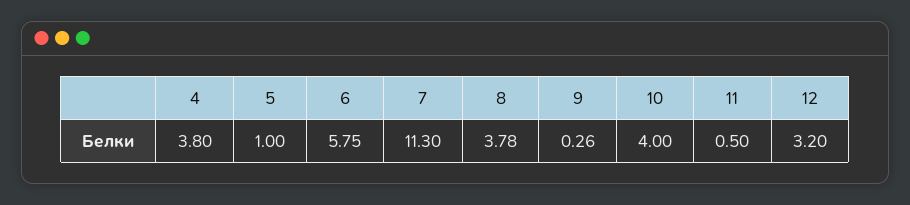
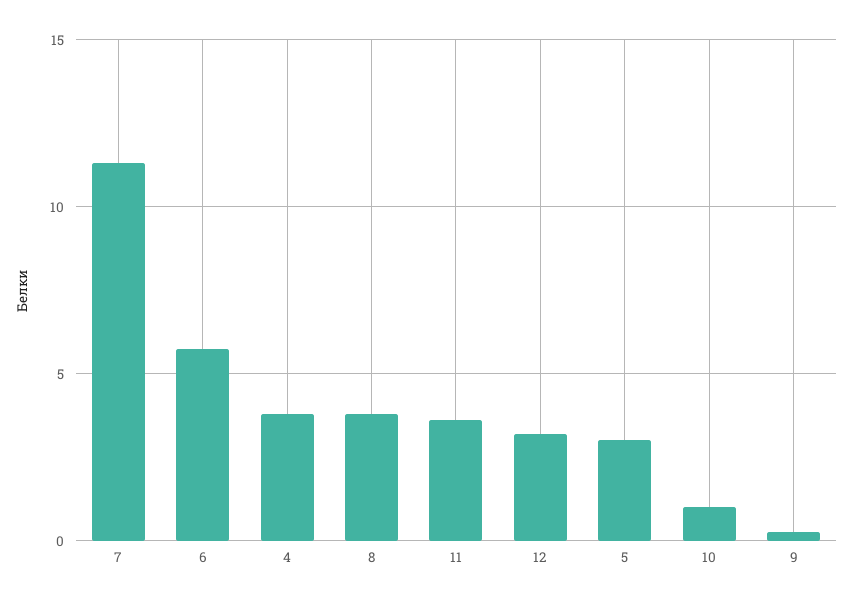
5: 1 -> 3
10: 4 -> 1
11: 0.5 -> 3.5

